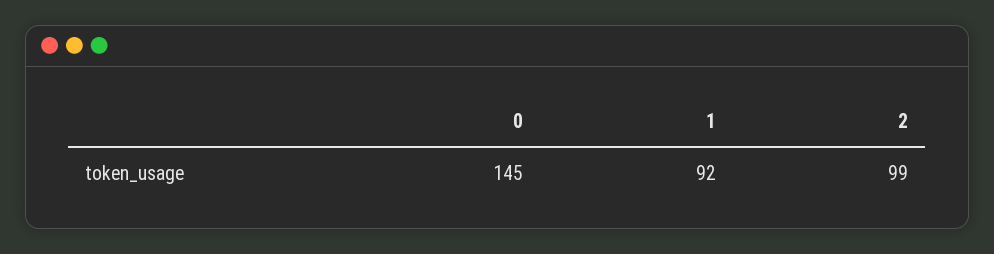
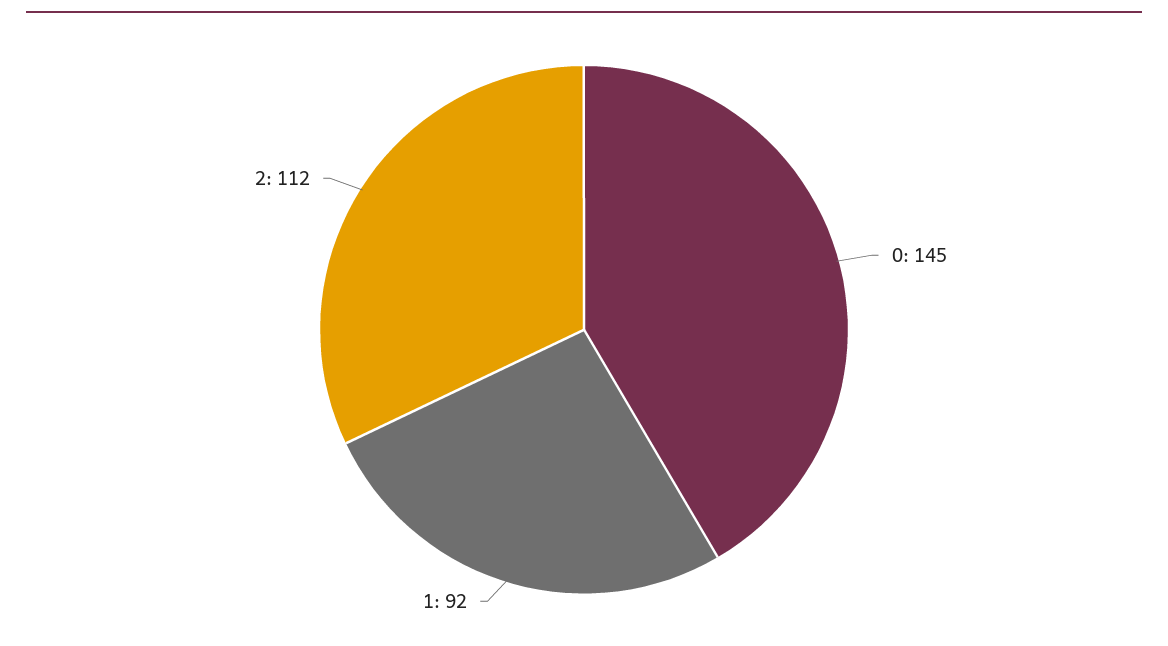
2: 99 -> 112

